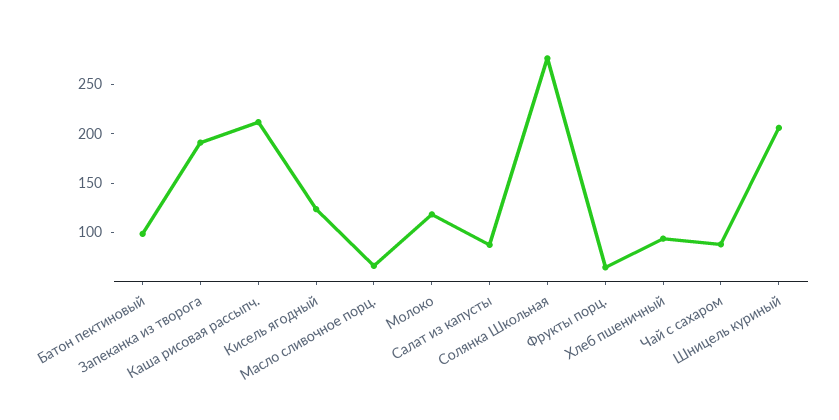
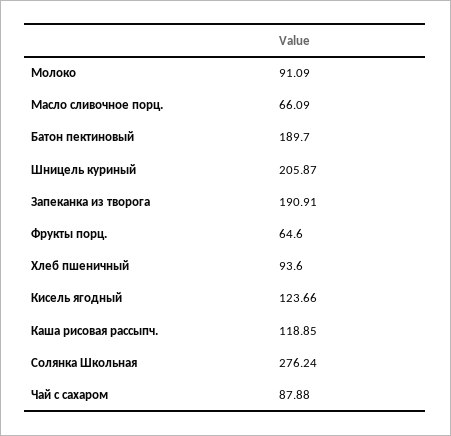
Батон пектиновый: 100 -> 189.7
Каша рисовая рассыпч.: 210 -> 118.85
Молоко: 120 -> 91.09
Салат из капусты: 90 -> none

